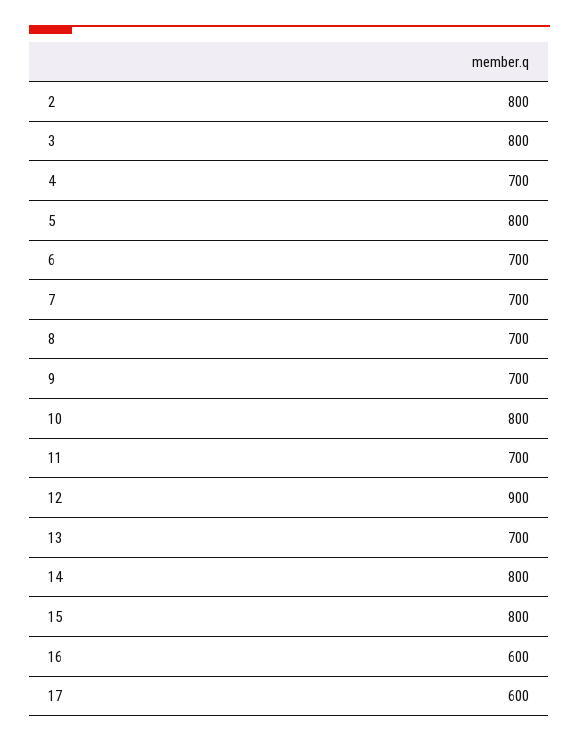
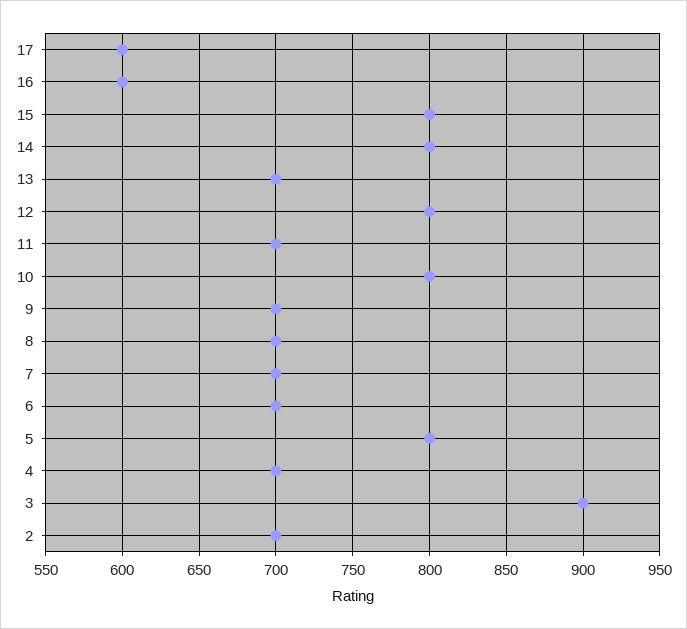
2: 800 -> 700
3: 800 -> 900
12: 900 -> 800

